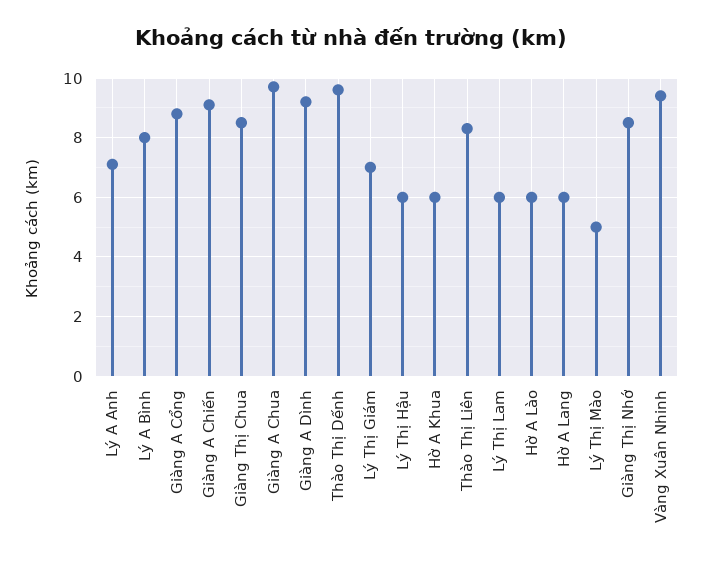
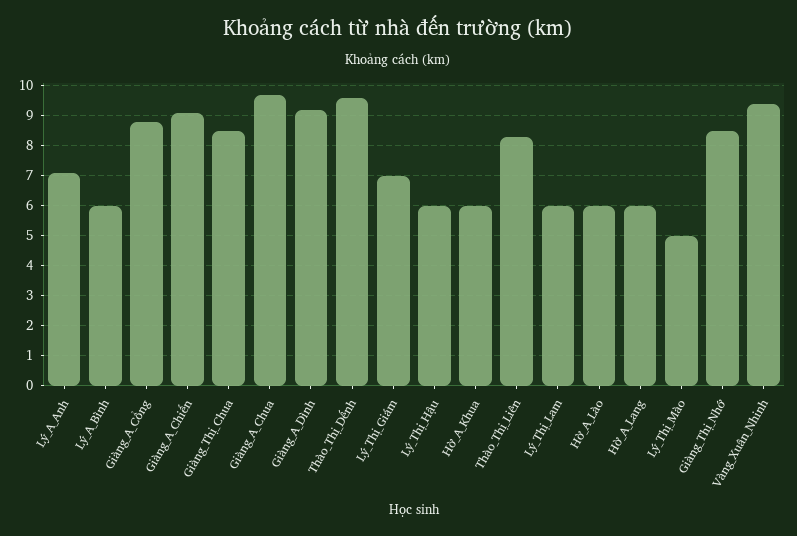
Lý A Bình: 8 -> 6

